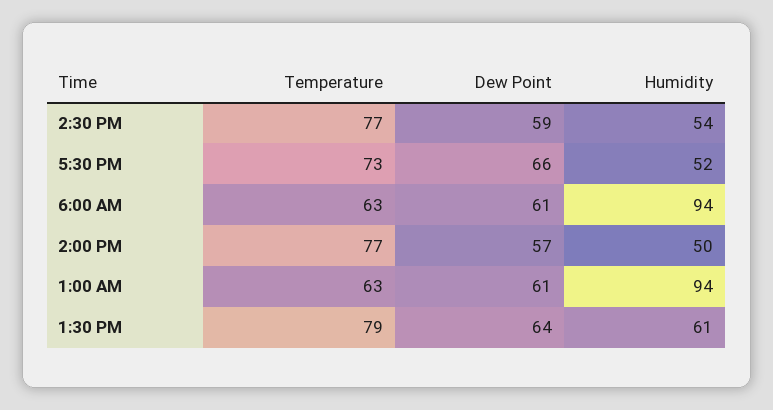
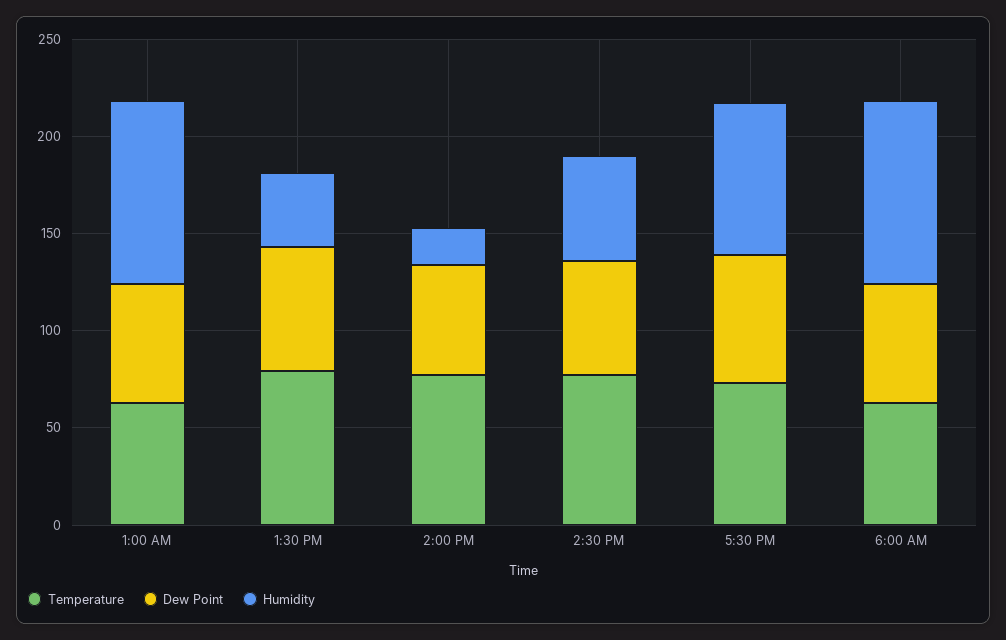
Humidity, 5:30 PM: 52 -> 80
Humidity, 2:00 PM: 50 -> 20
Humidity, 1:30 PM: 61 -> 40

